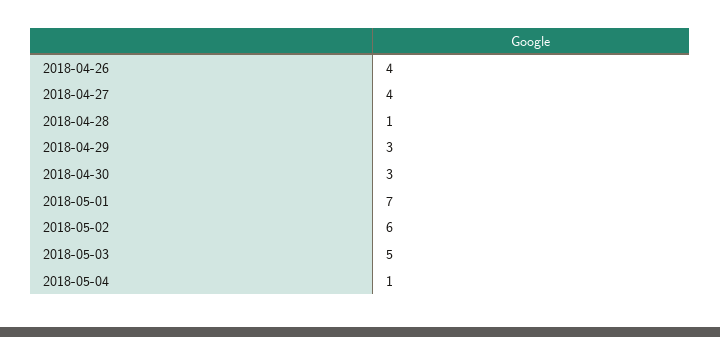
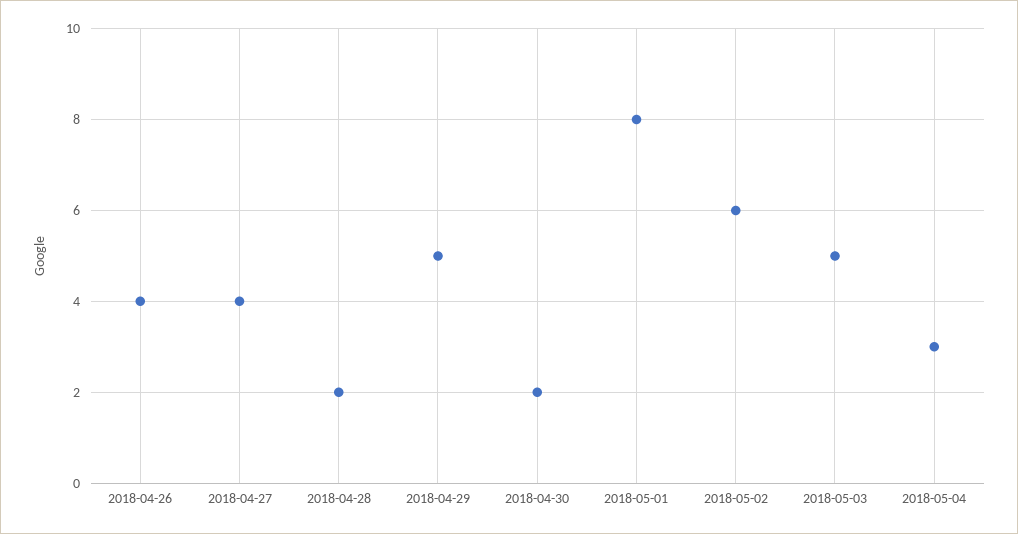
2018-04-28: 1 -> 2
2018-04-29: 3 -> 5
2018-04-30: 3 -> 2
2018-05-01: 7 -> 8
2018-05-04: 1 -> 3

